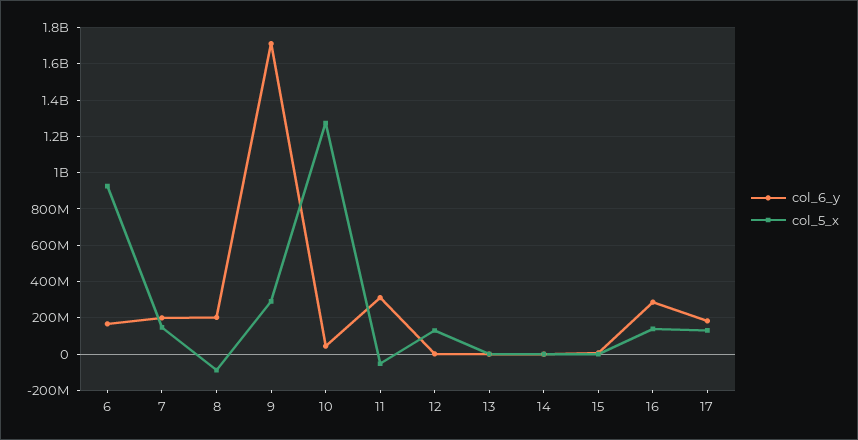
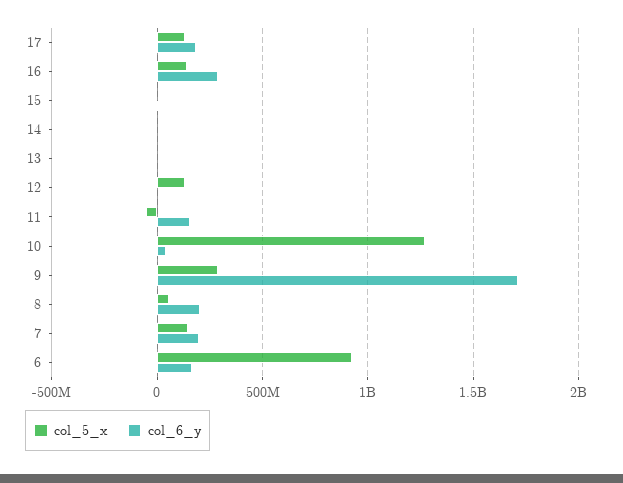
col_5_x, 8: -100000000 -> 50000000
col_6_y, 11: 300000000 -> 150000000

